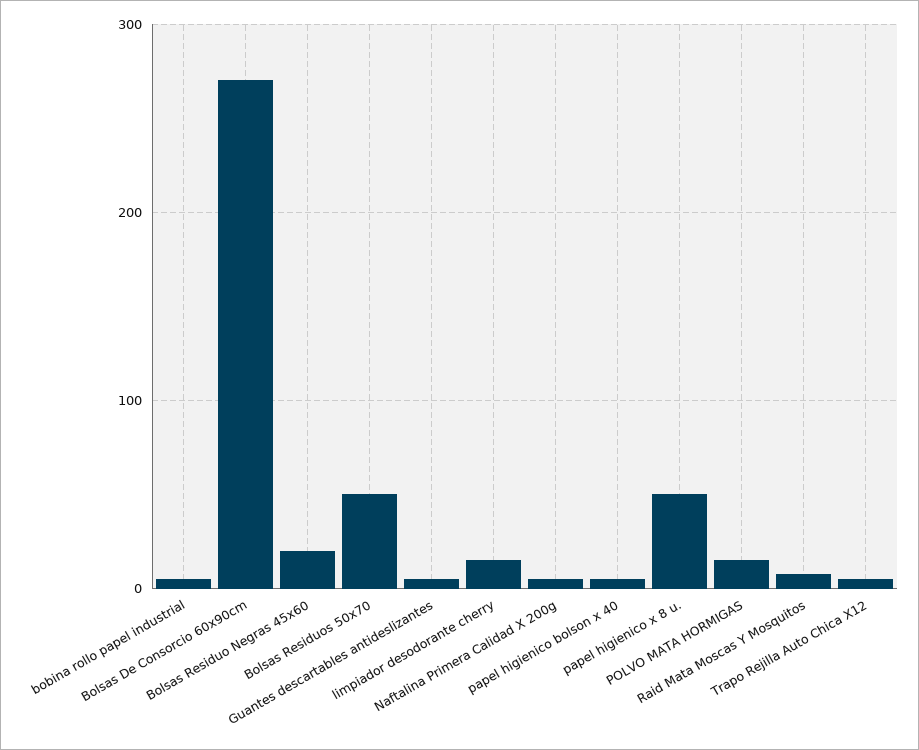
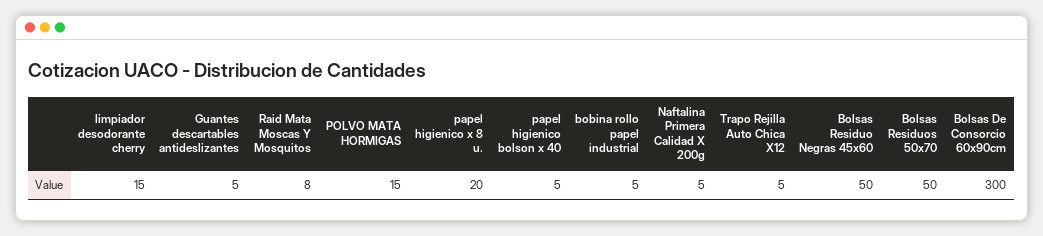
Bolsas De Consorcio 60x90cm: 270 -> 300
Bolsas Residuo Negras 45x60: 20 -> 50
papel higienico x 8 u.: 50 -> 20

